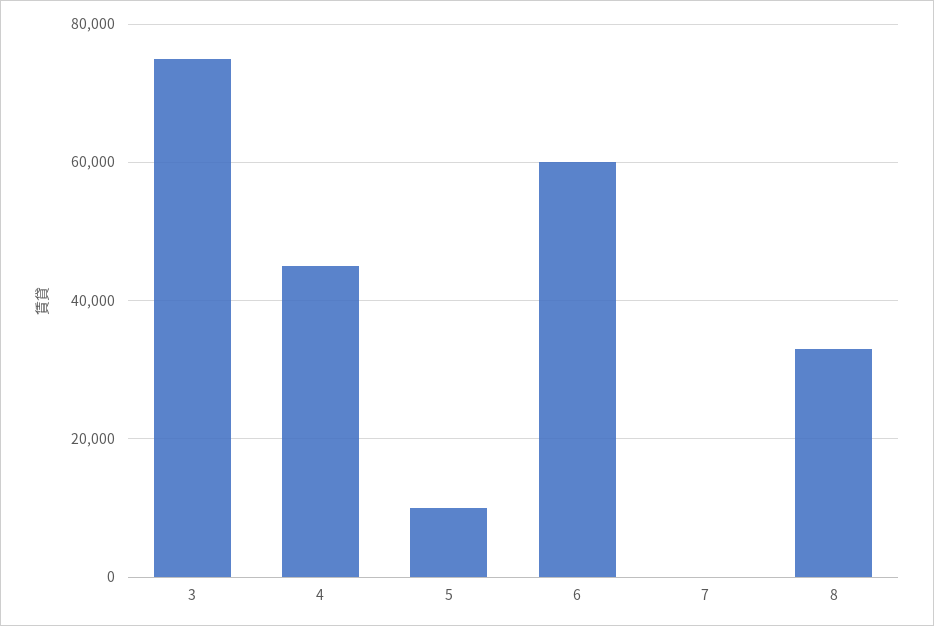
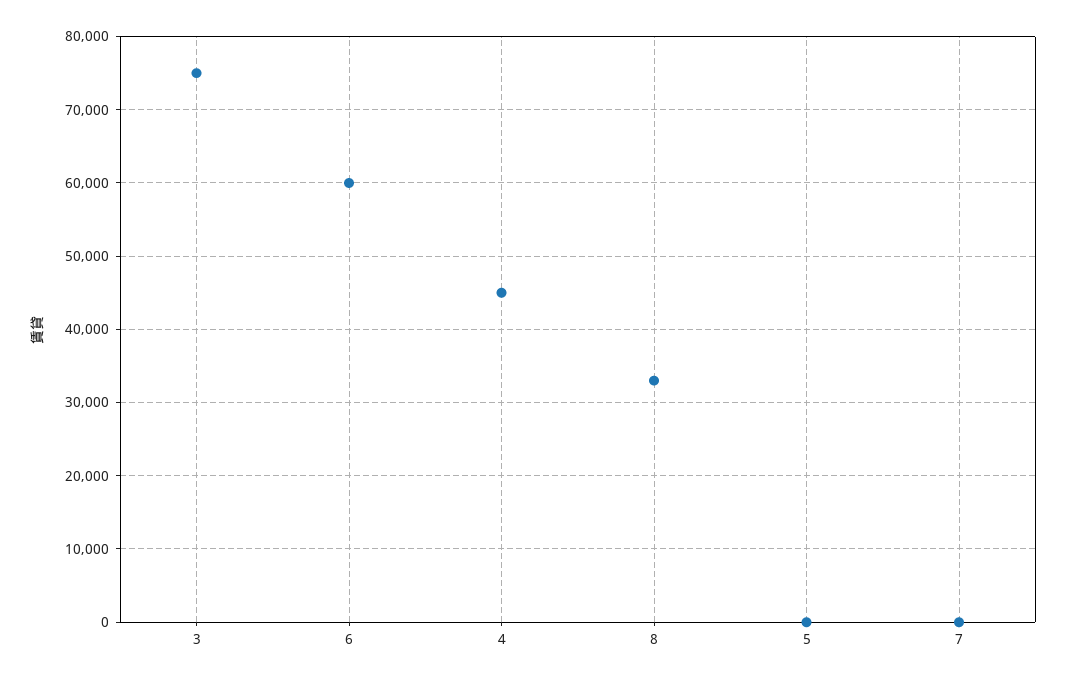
5: 10000 -> 0

